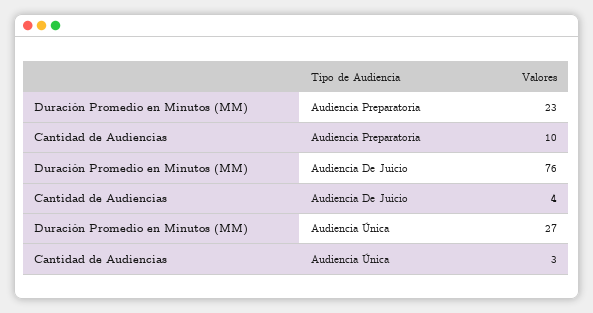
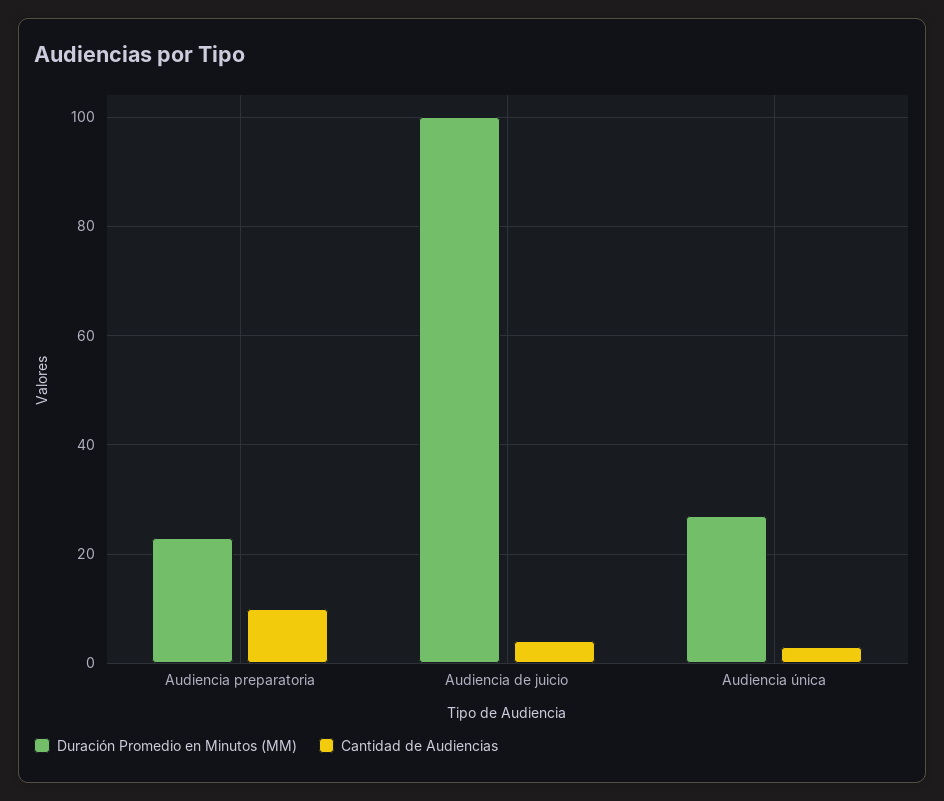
Duración Promedio en Minutos (MM), Audiencia De Juicio: 76 -> 100

